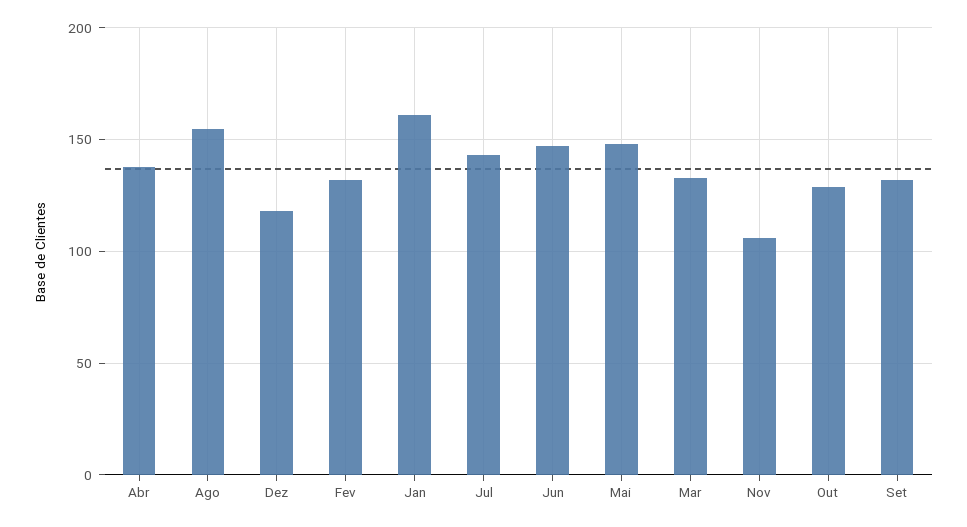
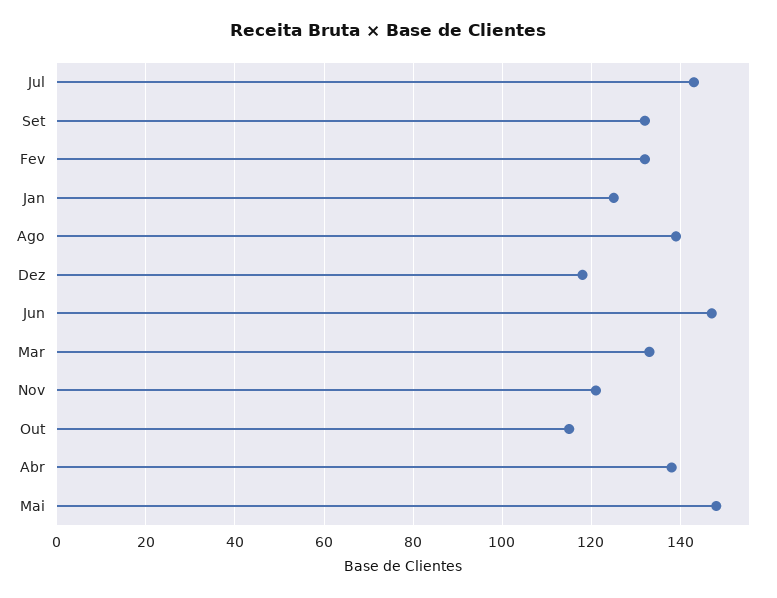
Ago: 155 -> 140
Jan: 160 -> 125
Nov: 105 -> 120
Out: 130 -> 115

